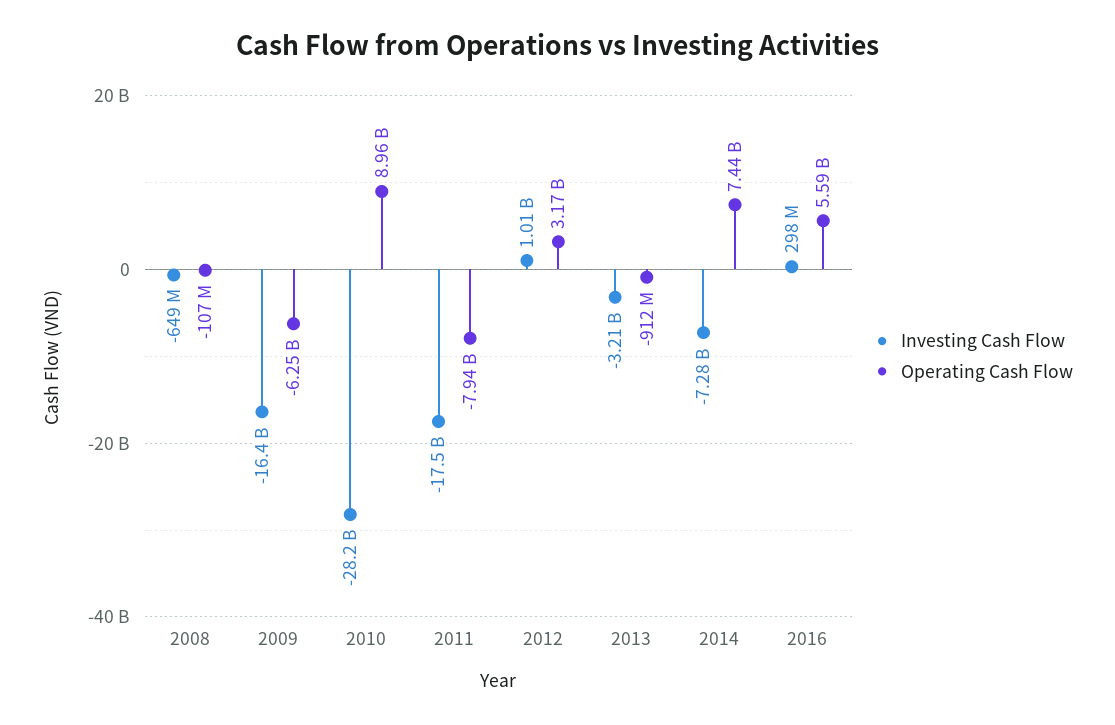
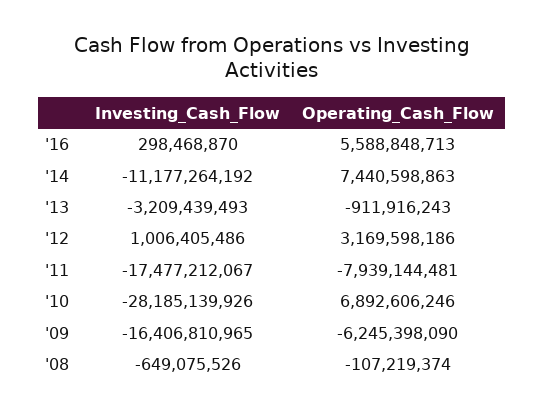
Operating Cash Flow, 2010: 8960000000 -> 6892606246
Investing Cash Flow, 2014: -7280000000 -> -11177264192

